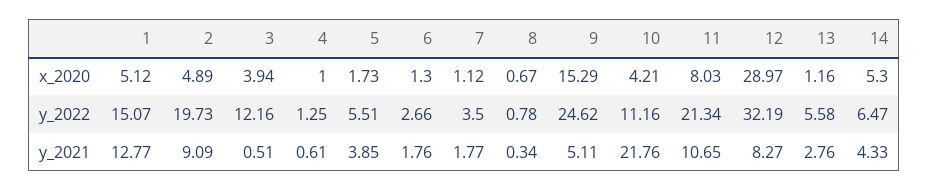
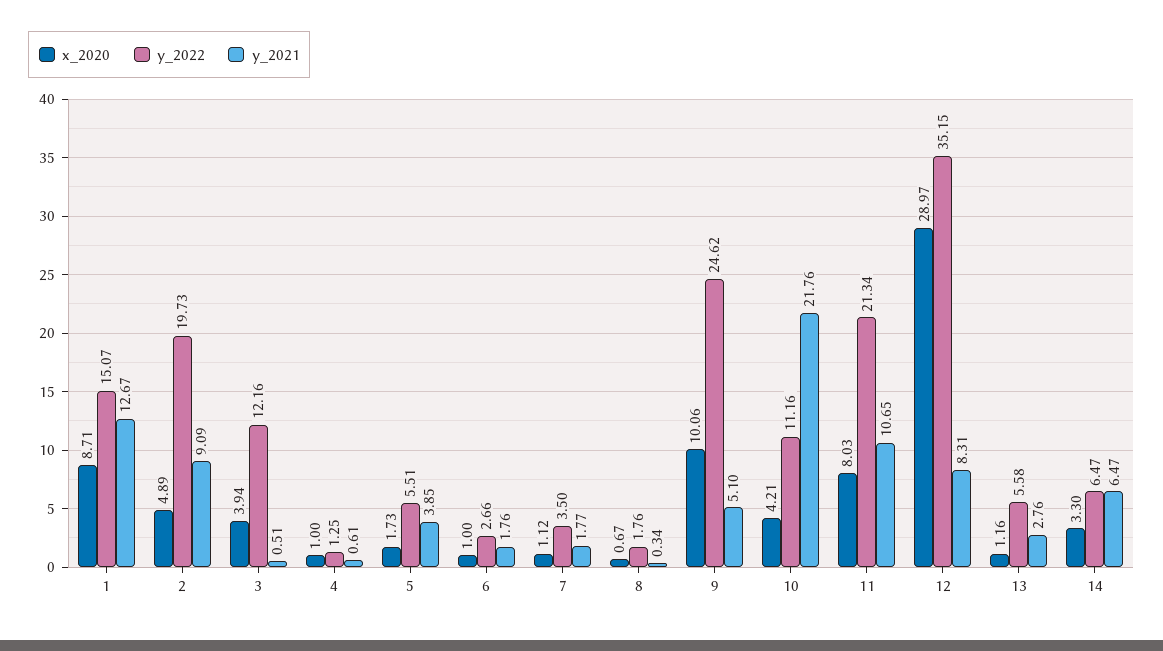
x_2020, 1: 5.12 -> 8.71
x_2020, 6: 1.3 -> 1
x_2020, 9: 15.29 -> 10.06
x_2020, 14: 5.3 -> 3.3
y_2022, 8: 0.78 -> 1.76
y_2022, 12: 32.19 -> 35.15
y_2021, 1: 12.77 -> 12.67
y_2021, 9: 5.11 -> 5.1
y_2021, 12: 8.27 -> 8.31
y_2021, 14: 4.33 -> 6.47

